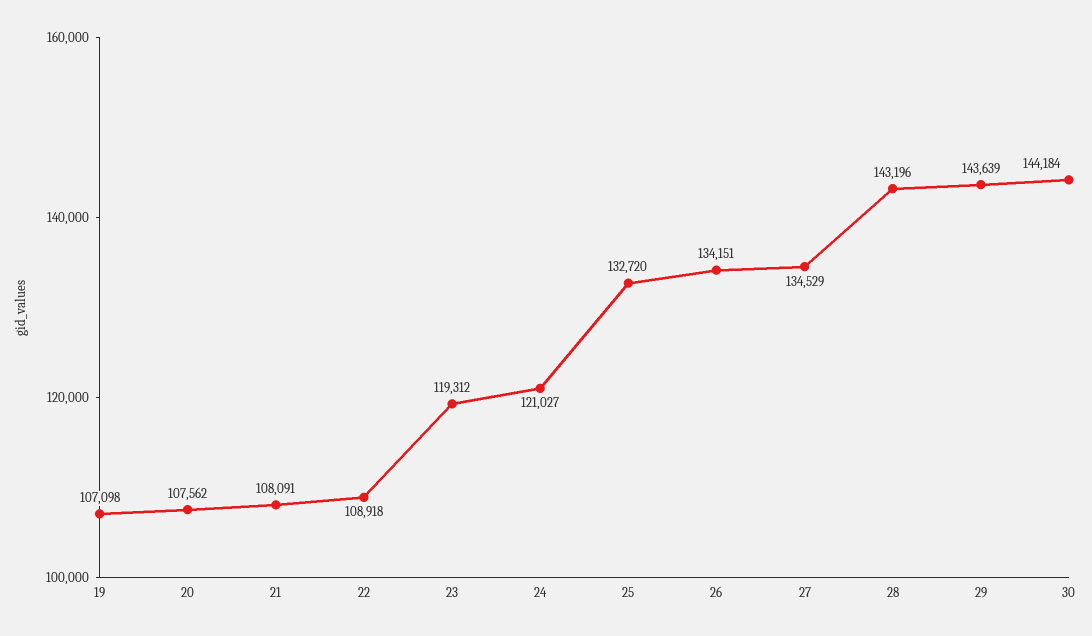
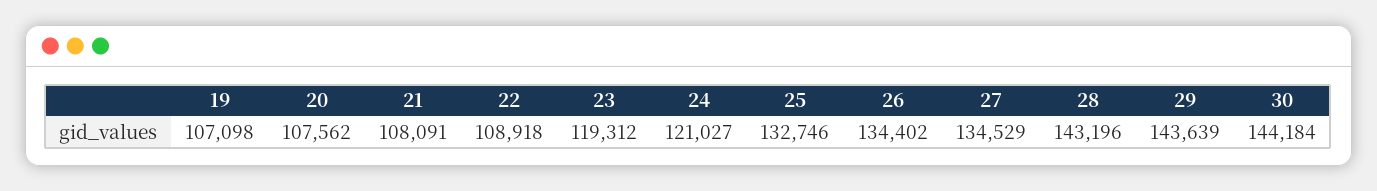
25: 132720 -> 132746
26: 134151 -> 134402

